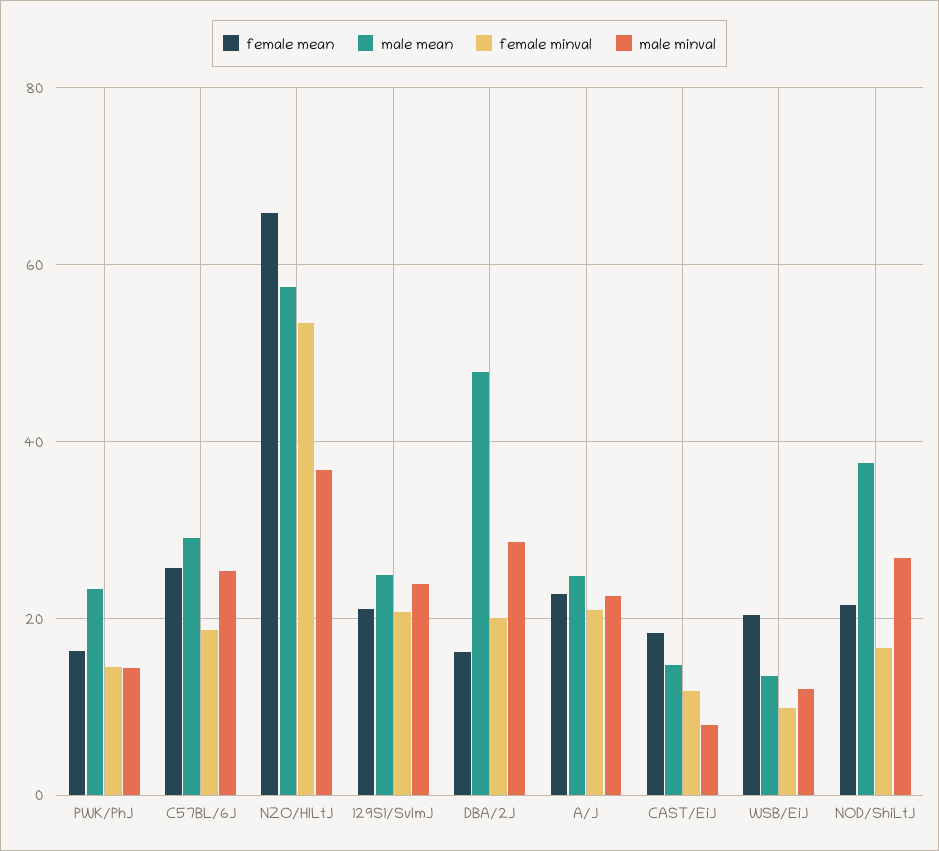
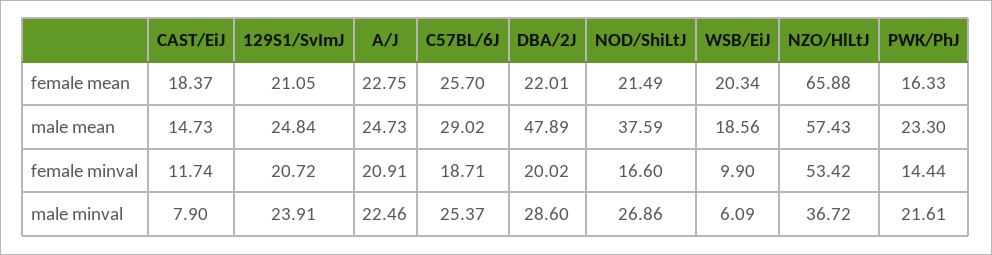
male minval, PWK/PhJ: 14 -> 21.61
female mean, DBA/2J: 16 -> 22.01
male mean, WSB/EiJ: 14 -> 18.56
male minval, WSB/EiJ: 12 -> 6.09

